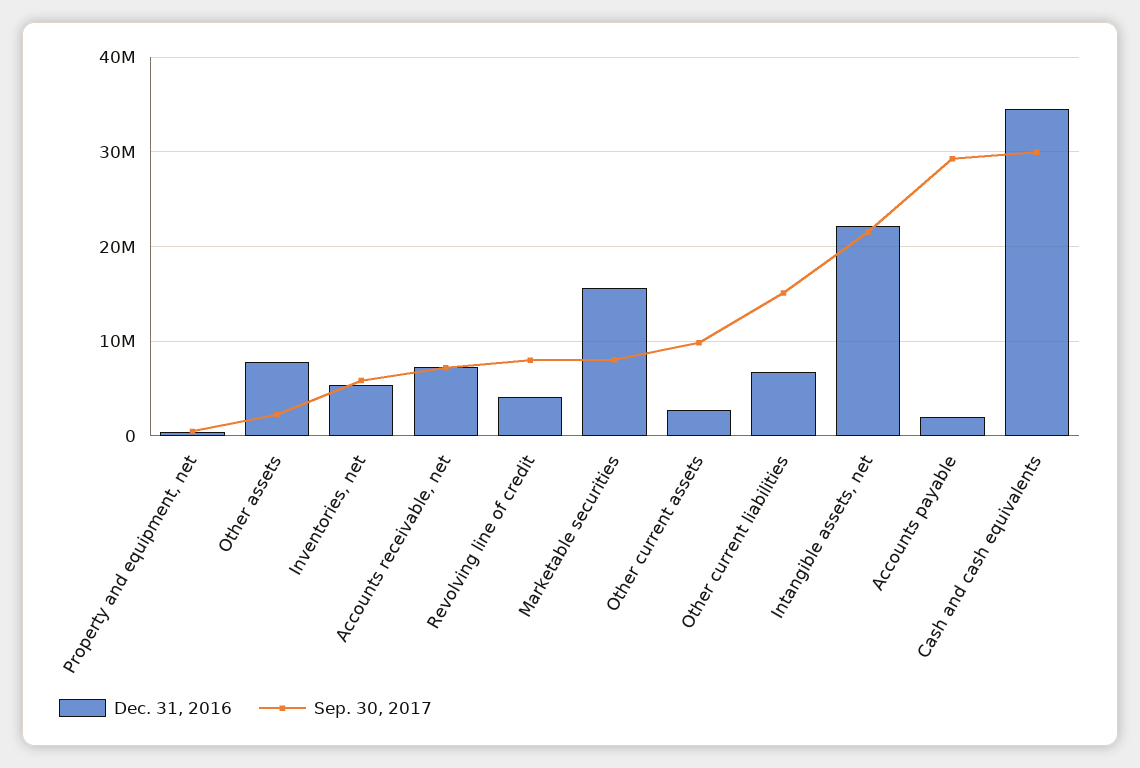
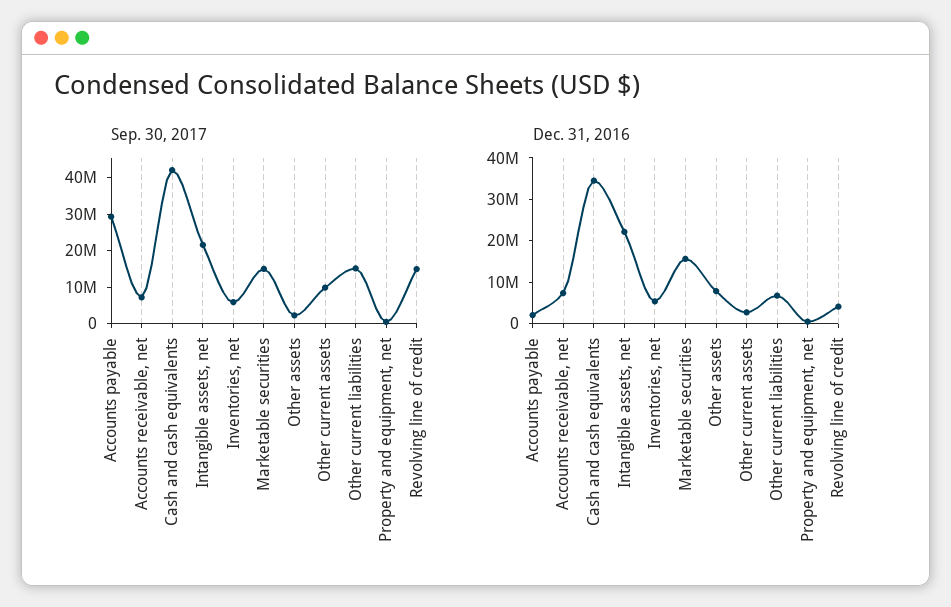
Sep. 30, 2017, Revolving line of credit: 8000000 -> 15000000
Sep. 30, 2017, Marketable securities: 8000000 -> 15000000
Sep. 30, 2017, Cash and cash equivalents: 30000000 -> 42500000

